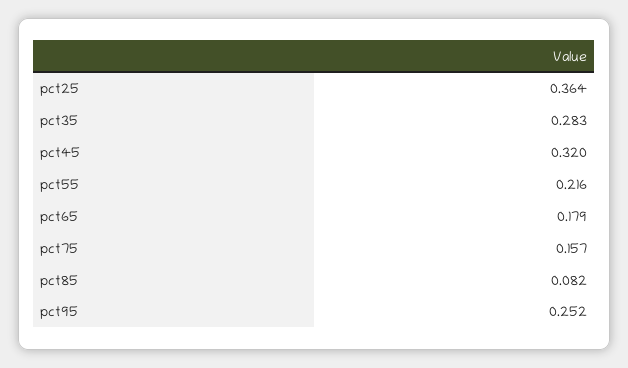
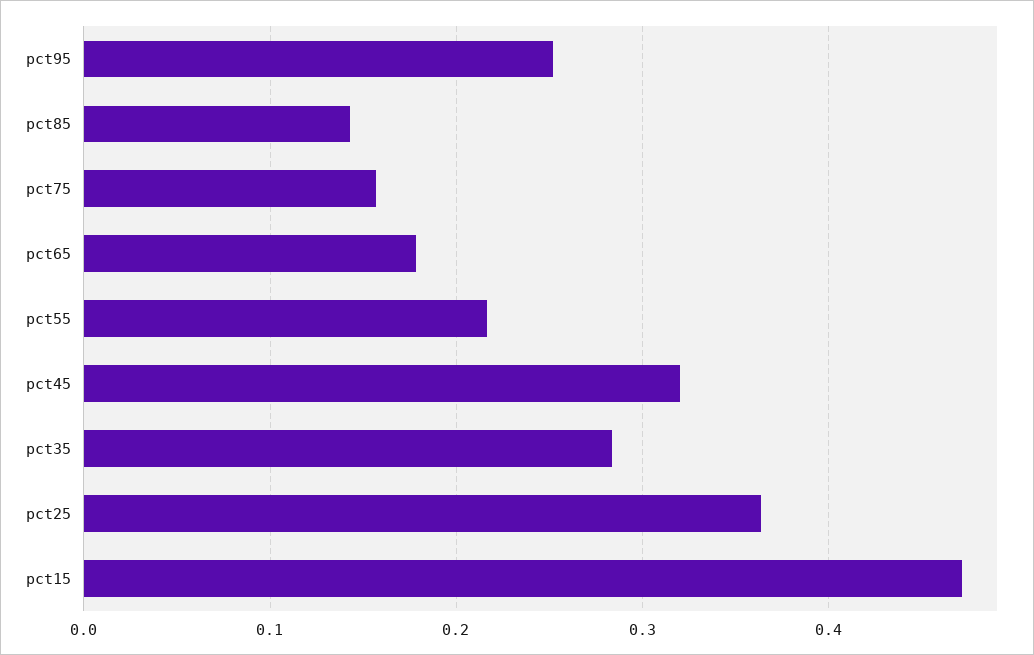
pct85: 0.082 -> 0.14
pct15: none -> 0.47

